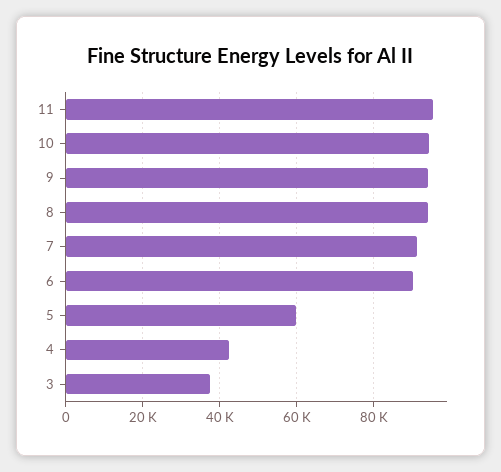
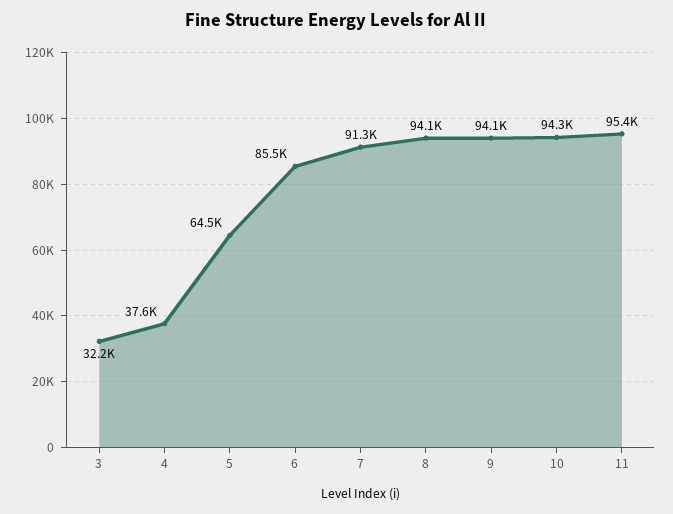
6: 90000 -> 85500
5: 60000 -> 64500
4: 42000 -> 37600
3: 38000 -> 32200

